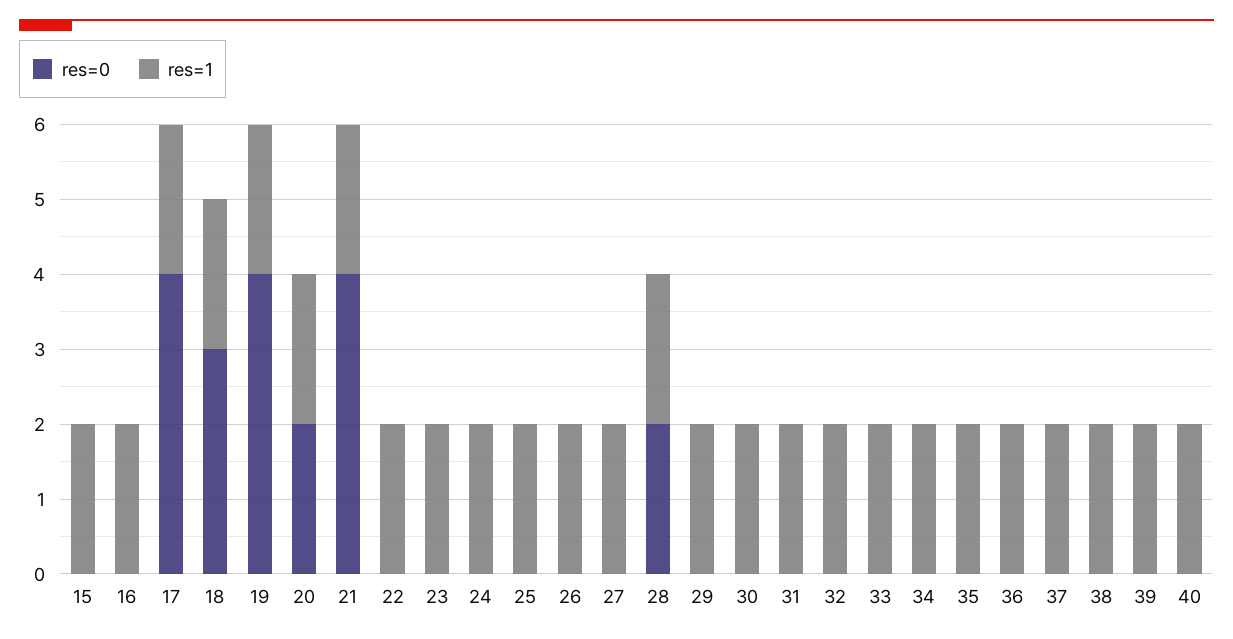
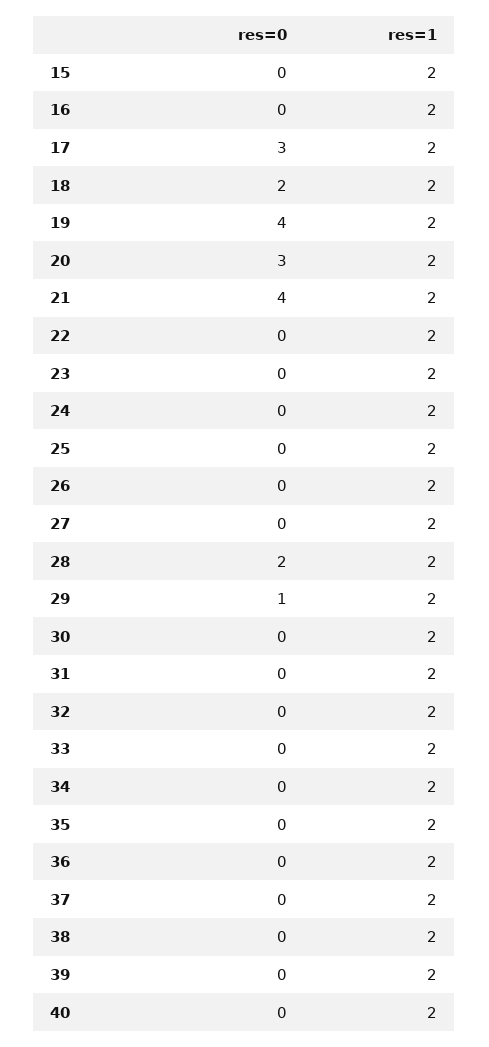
res=0, 17: 4 -> 3
res=0, 18: 3 -> 2
res=0, 20: 2 -> 3
res=0, 29: 0 -> 1

